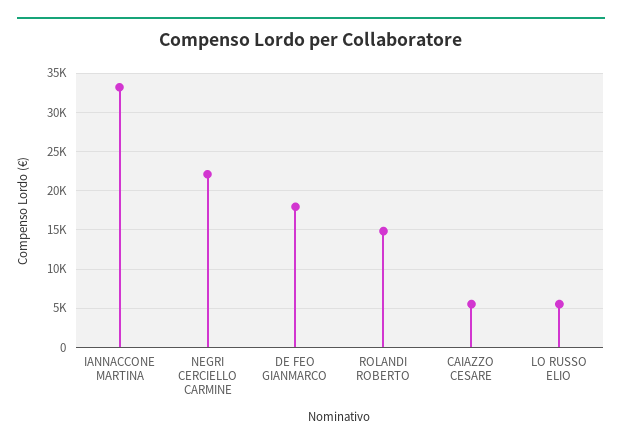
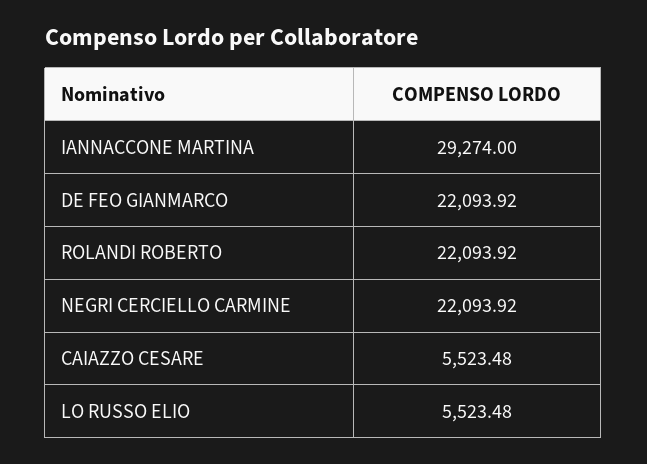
IANNACCONE MARTINA: 33000 -> 29274
DE FEO GIANMARCO: 18000 -> 22093.92
ROLANDI ROBERTO: 15000 -> 22093.92

